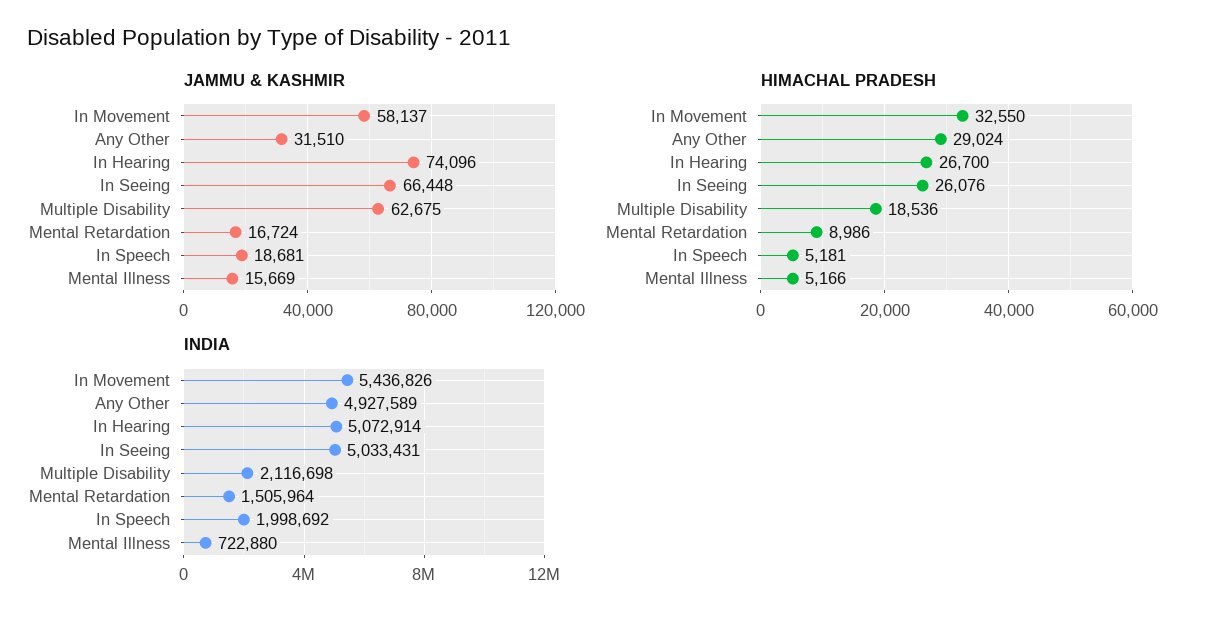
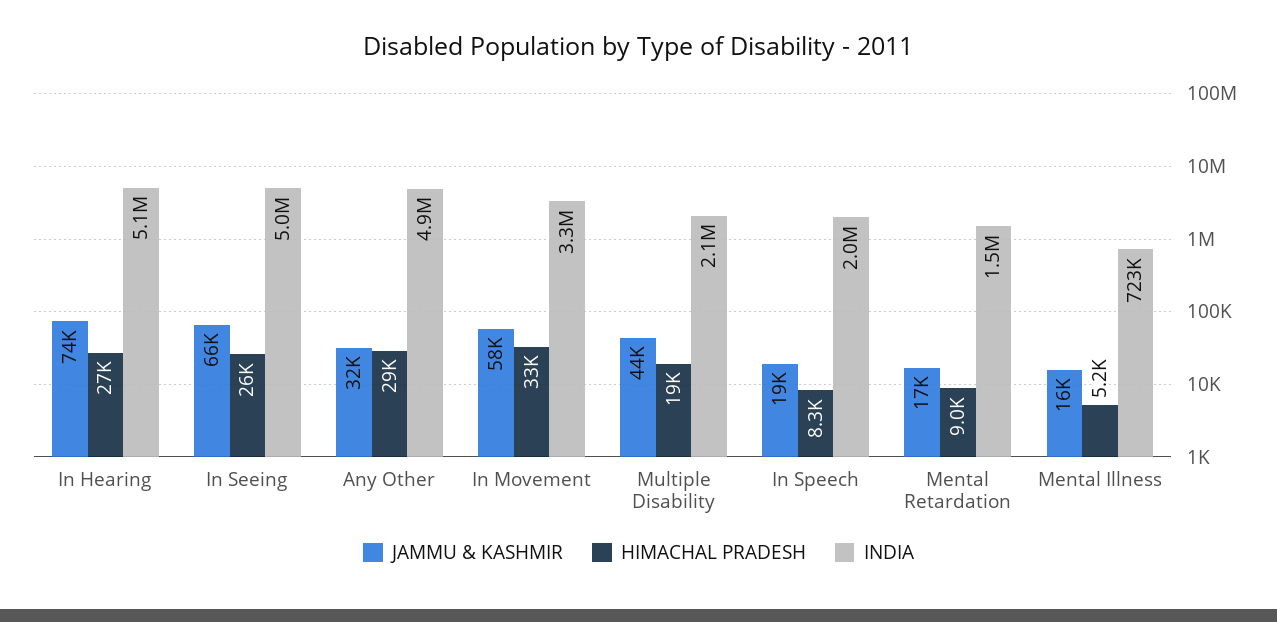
JAMMU & KASHMIR, Multiple Disability: 62675 -> 44000
HIMACHAL PRADESH, In Speech: 5181 -> 8300
INDIA, In Movement: 5436826 -> 3300000

